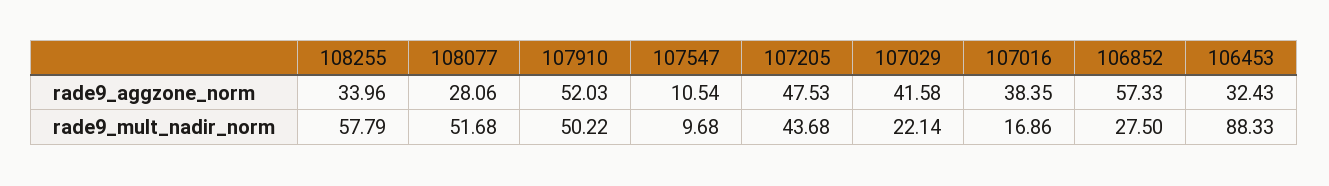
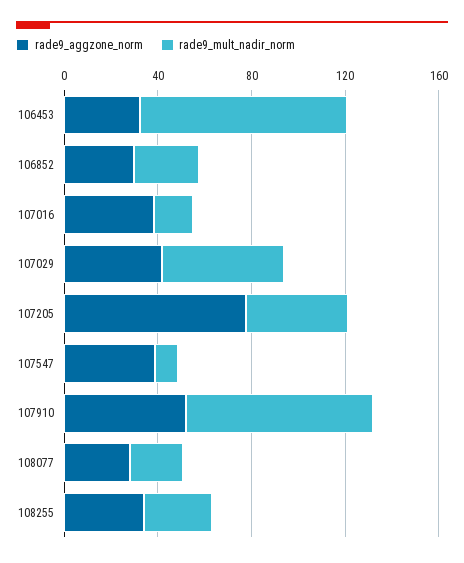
rade9_aggzone_norm, 107547: 10.54 -> 40
rade9_aggzone_norm, 107205: 47.53 -> 80
rade9_aggzone_norm, 106852: 57.33 -> 30
rade9_mult_nadir_norm, 108255: 57.79 -> 30
rade9_mult_nadir_norm, 108077: 51.68 -> 20
rade9_mult_nadir_norm, 107910: 50.22 -> 80
rade9_mult_nadir_norm, 107029: 22.14 -> 50

